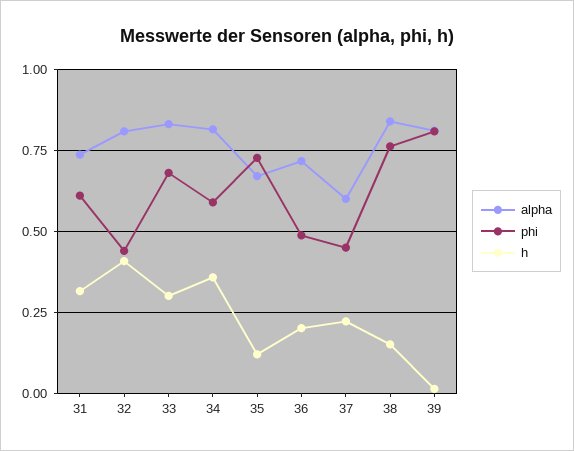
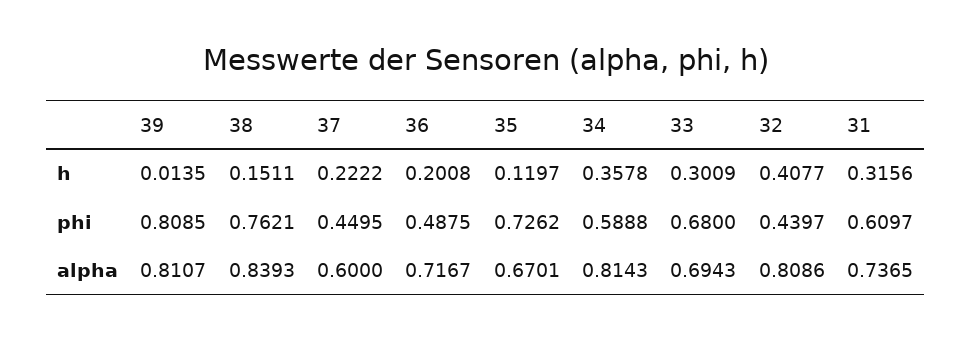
alpha, 33: 0.825 -> 0.6943

